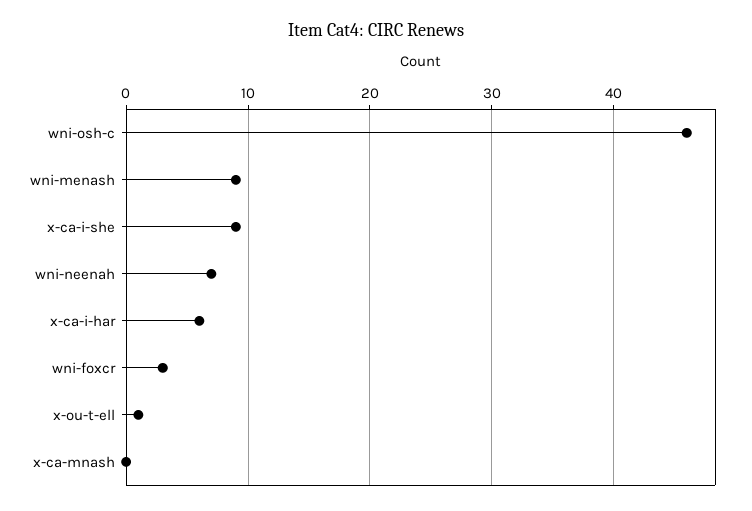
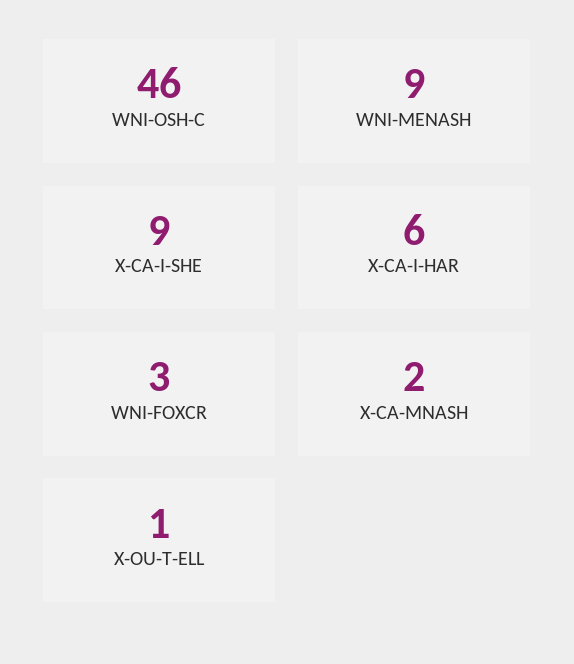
wni-neenah: 7 -> none
x-ca-mnash: 0 -> 2

